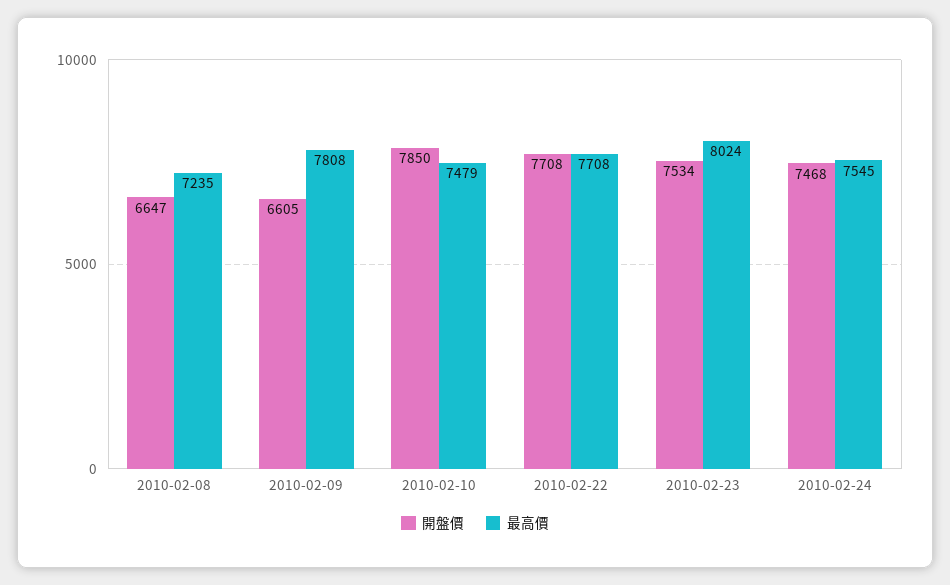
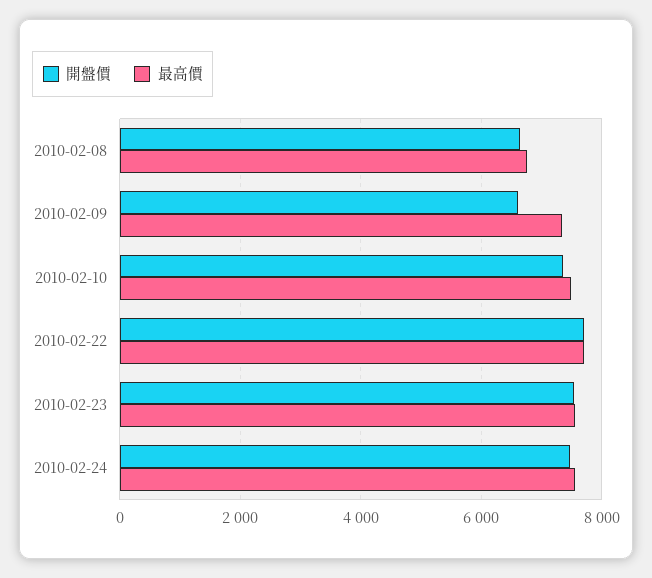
最高價, 2010-02-08: 7235 -> 6800
最高價, 2010-02-09: 7808 -> 7400
開盤價, 2010-02-10: 7850 -> 7400
最高價, 2010-02-23: 8024 -> 7600

